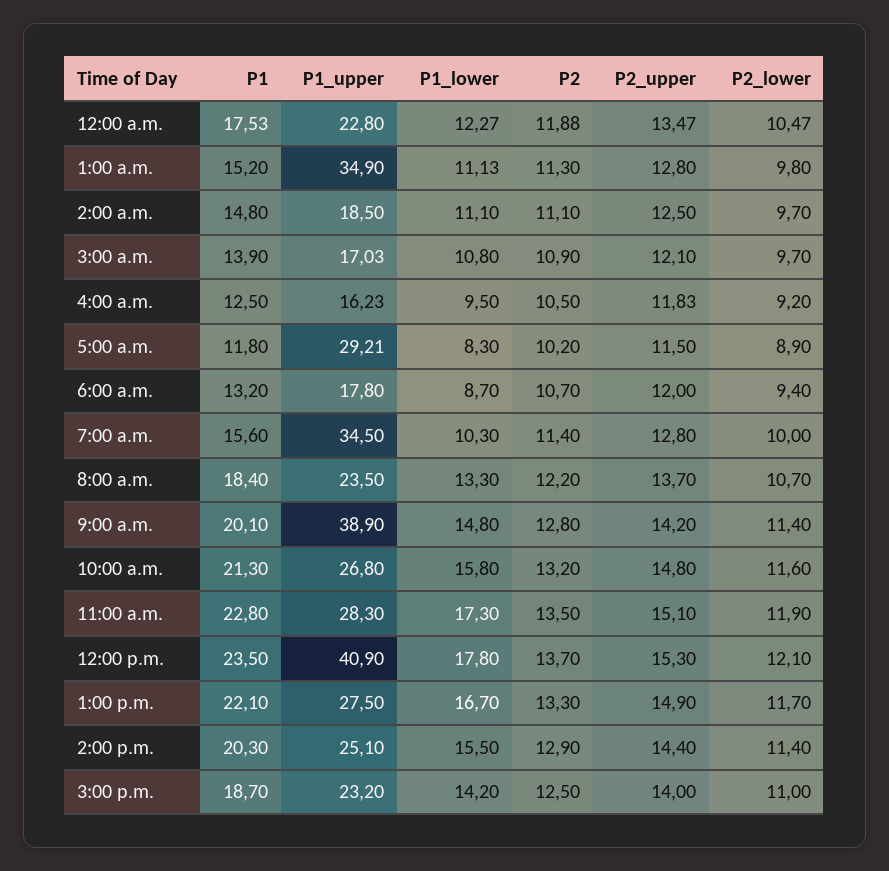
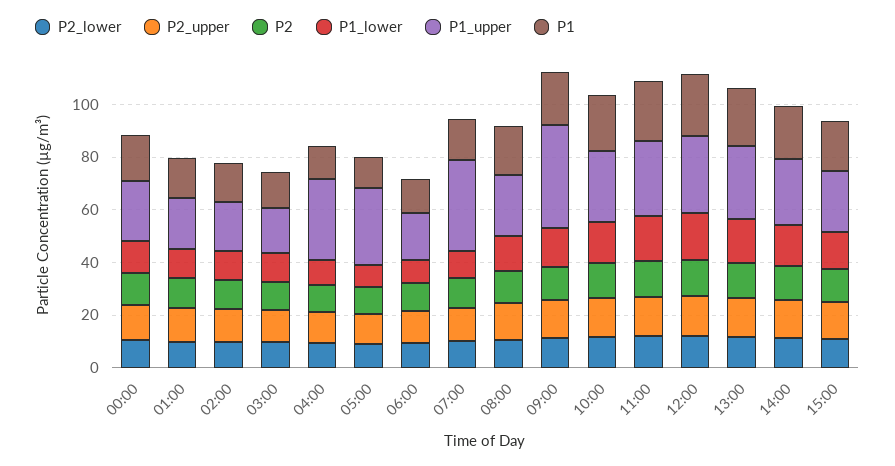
P1_upper, 1:00 a.m.: 34.9 -> 20
P1_upper, 4:00 a.m.: 16.23 -> 30
P1_upper, 12:00 p.m.: 40.9 -> 30

